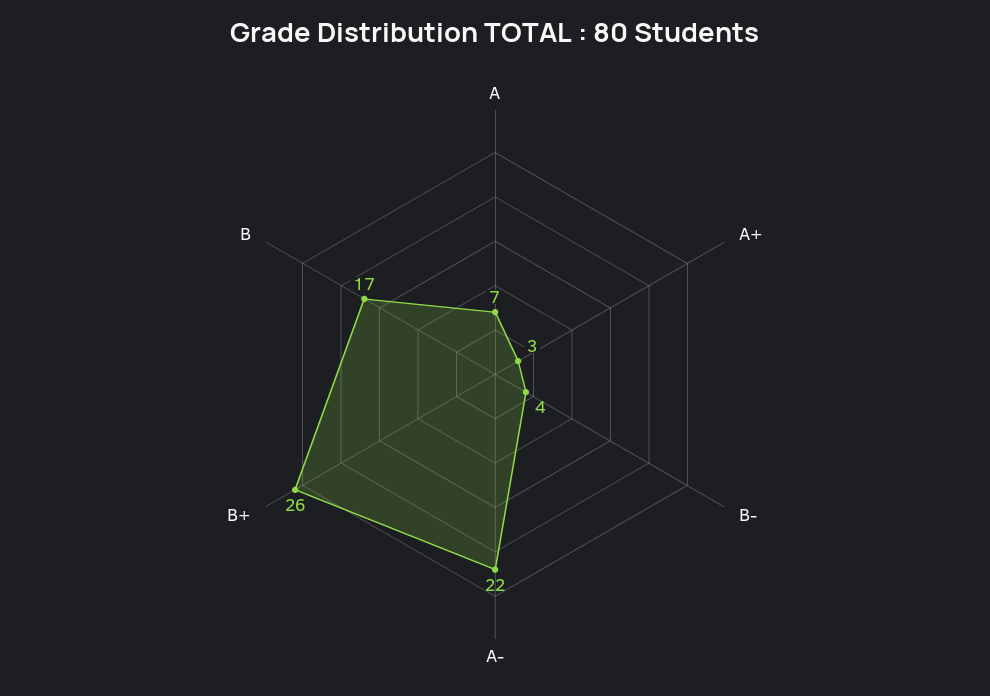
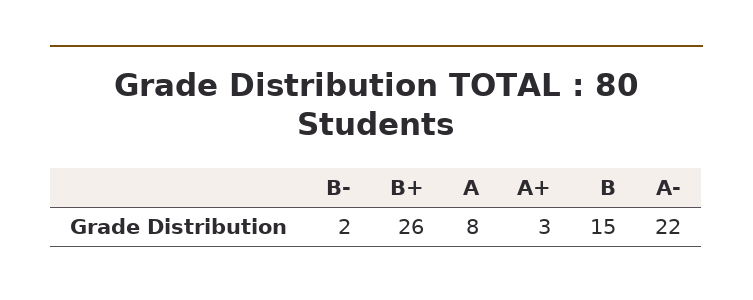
A: 7 -> 8
B-: 4 -> 2
B: 17 -> 15

